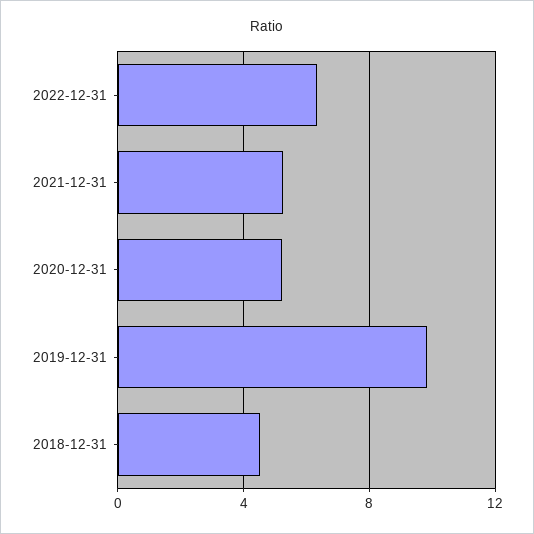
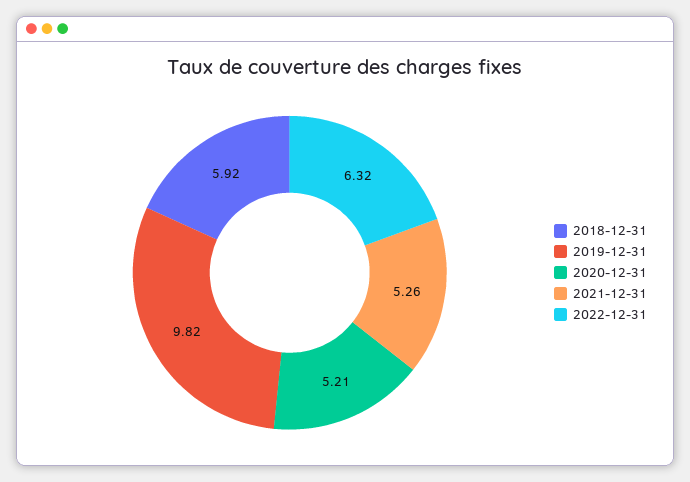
2018-12-31: 4.5 -> 5.92

